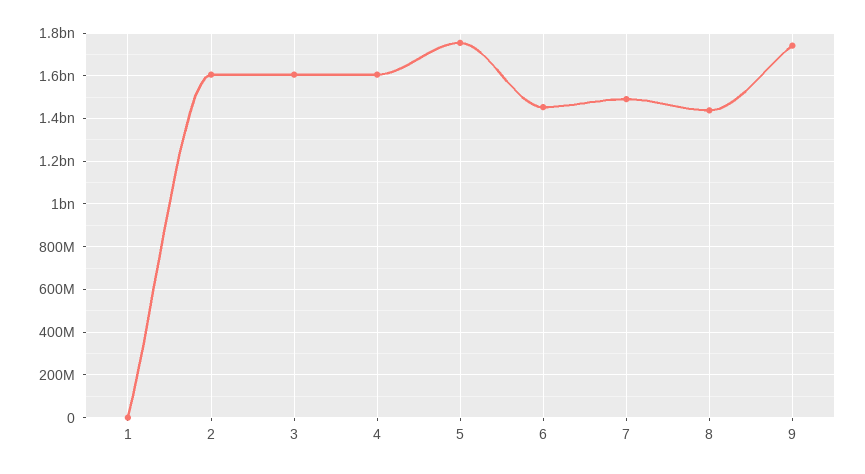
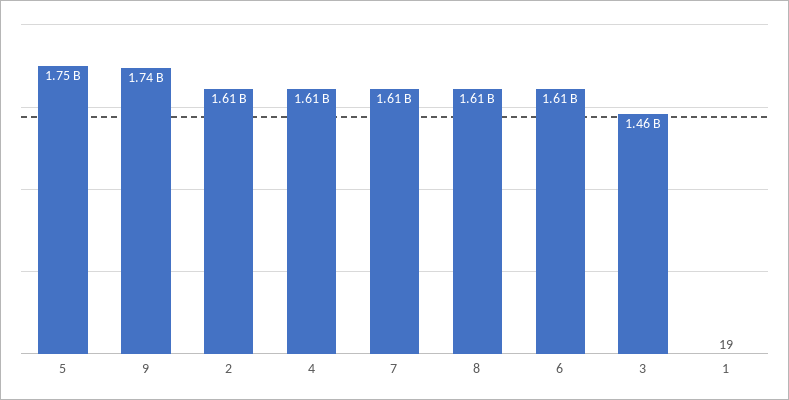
3: 1600000000 -> 1460000000
6: 1450000000 -> 1610000000
7: 1500000000 -> 1610000000
8: 1450000000 -> 1610000000

